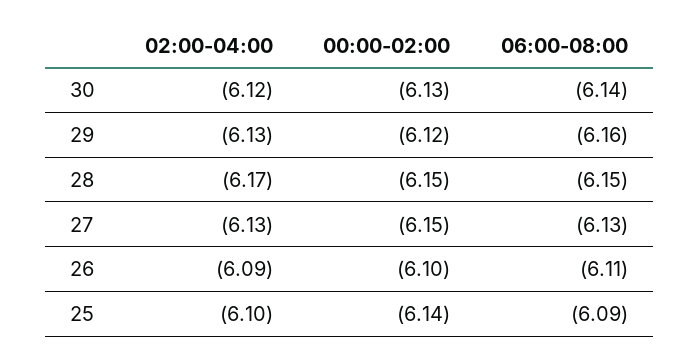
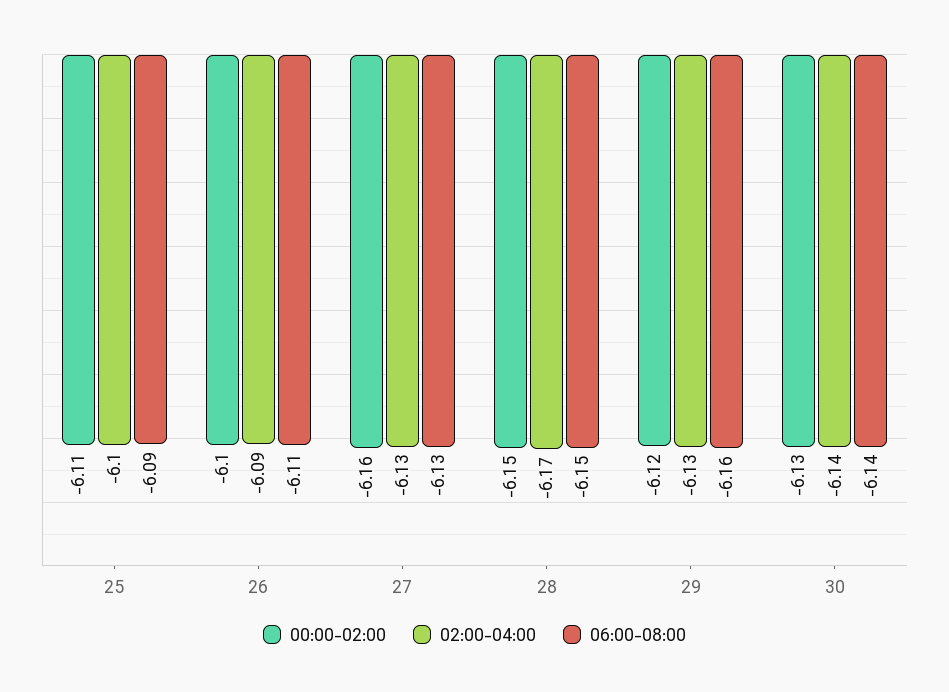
02:00-04:00, 30: -6.12 -> -6.14
00:00-02:00, 27: -6.15 -> -6.16
00:00-02:00, 25: -6.14 -> -6.11

